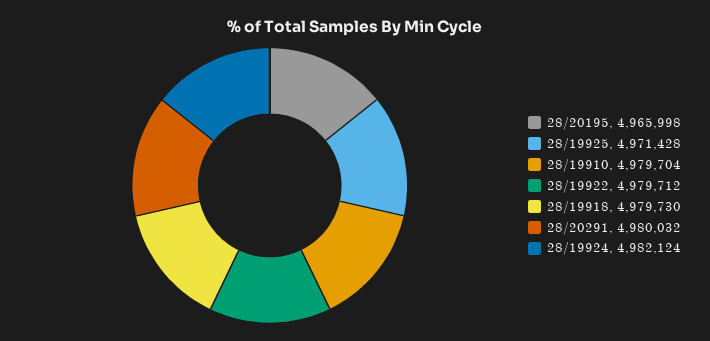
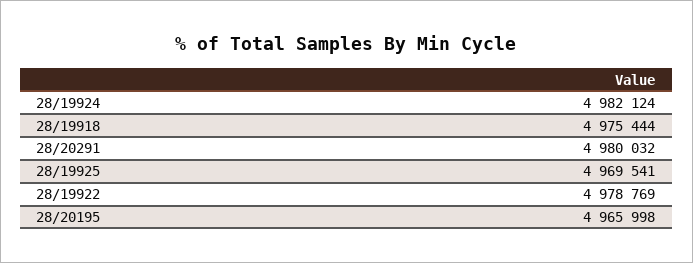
28/19925: 4971428 -> 4969541
28/19910: 4979704 -> none
28/19922: 4979712 -> 4978769
28/19918: 4979730 -> 4975444

